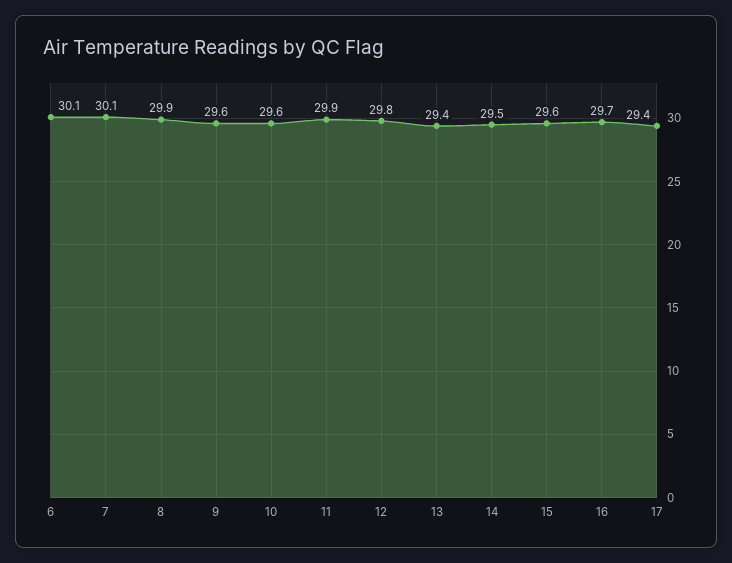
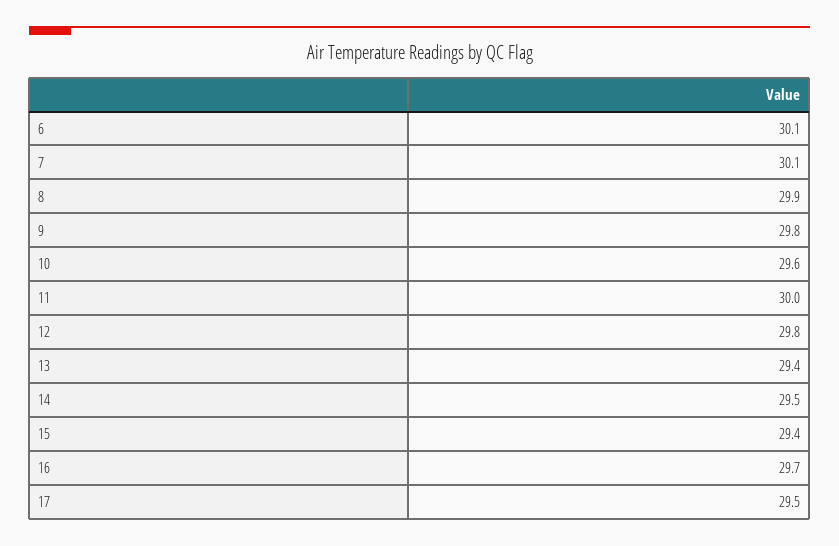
9: 29.6 -> 29.8
11: 29.9 -> 30
15: 29.6 -> 29.4
17: 29.4 -> 29.5

